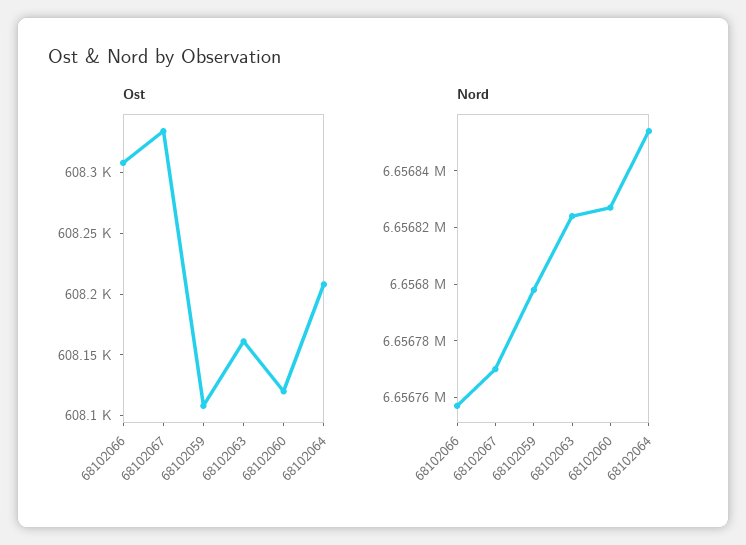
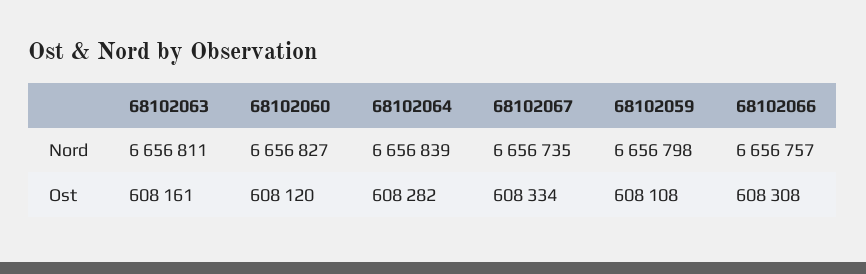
Ost, 68102064: 608210 -> 608282
Nord, 68102067: 6656770 -> 6656735
Nord, 68102063: 6656825 -> 6656811
Nord, 68102064: 6656855 -> 6656839

